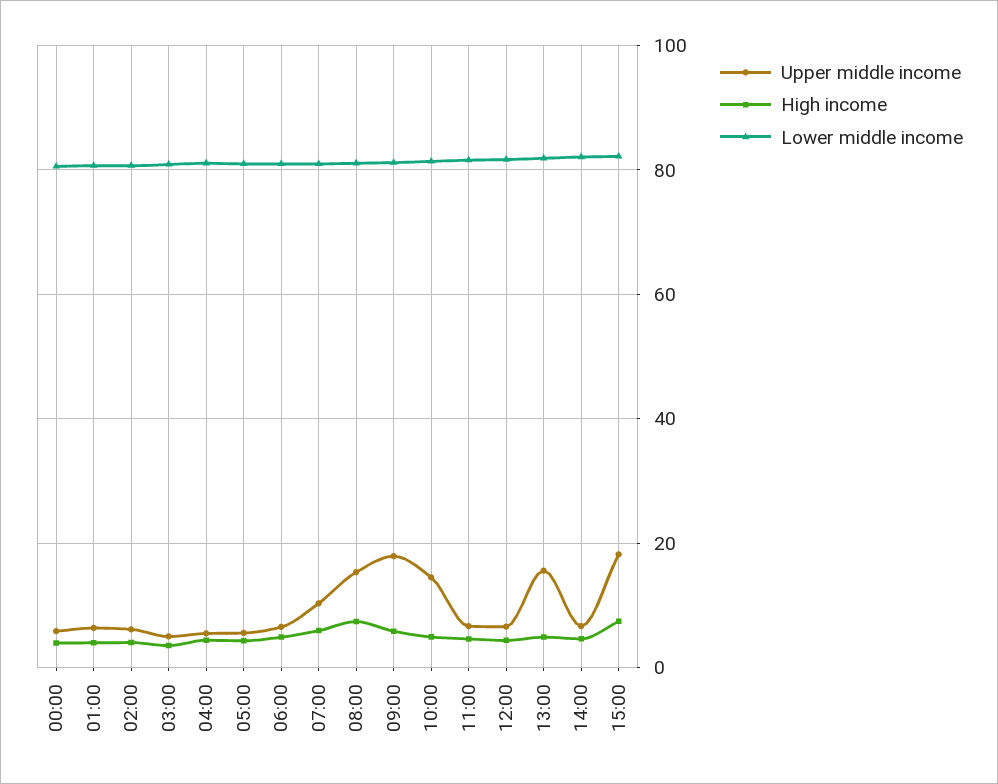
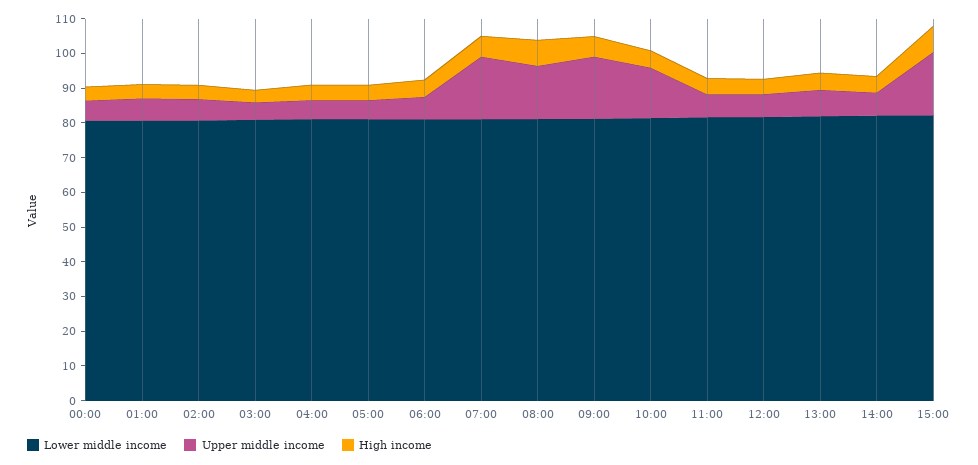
Upper middle income, 07:00: 10 -> 17.5
Upper middle income, 13:00: 16 -> 7.5

